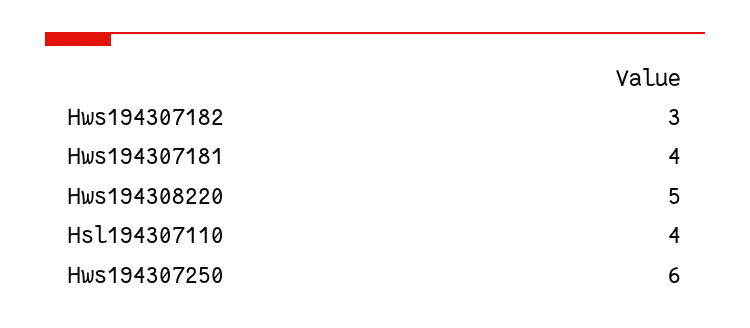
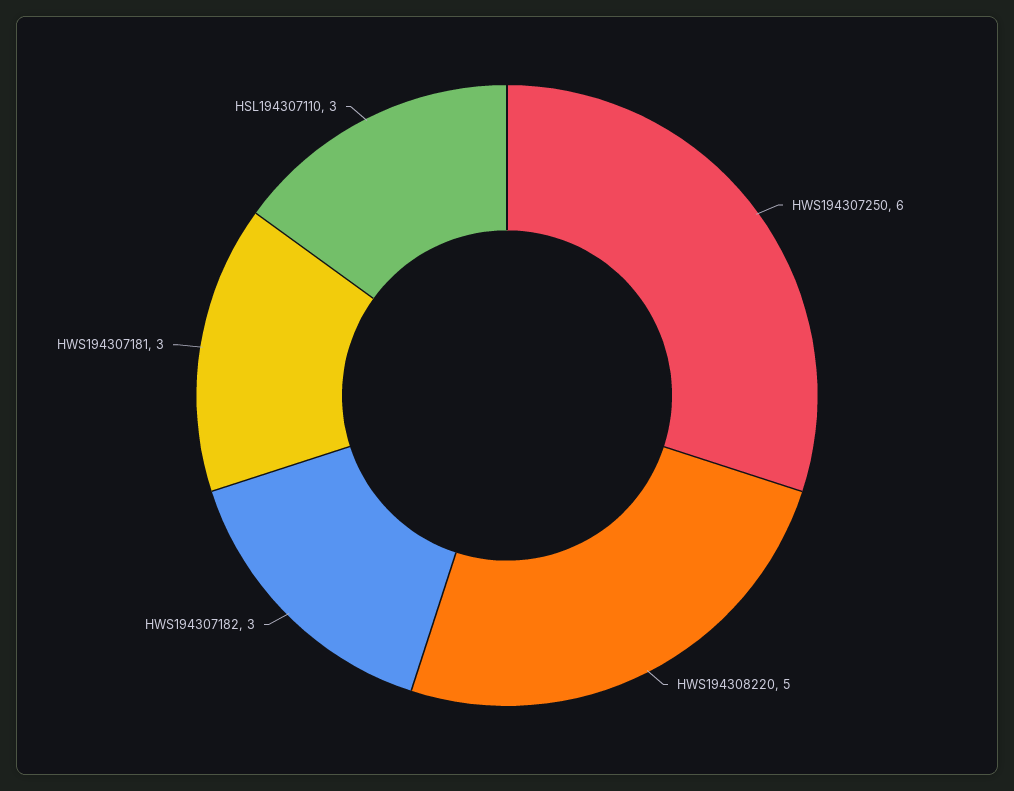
Hws194307181: 4 -> 3
Hsl194307110: 4 -> 3

